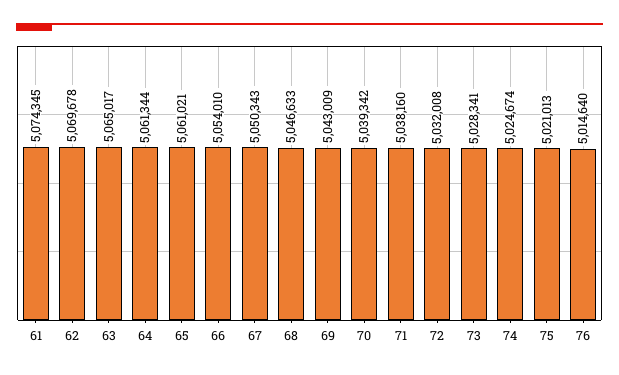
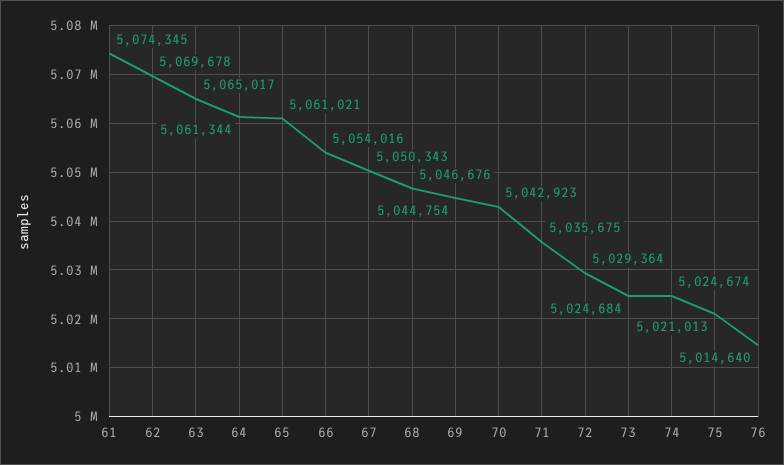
66: 5054010 -> 5054016
68: 5046633 -> 5046676
69: 5043009 -> 5044754
70: 5039342 -> 5042923
71: 5038160 -> 5035675
72: 5032008 -> 5029364
73: 5028341 -> 5024684

